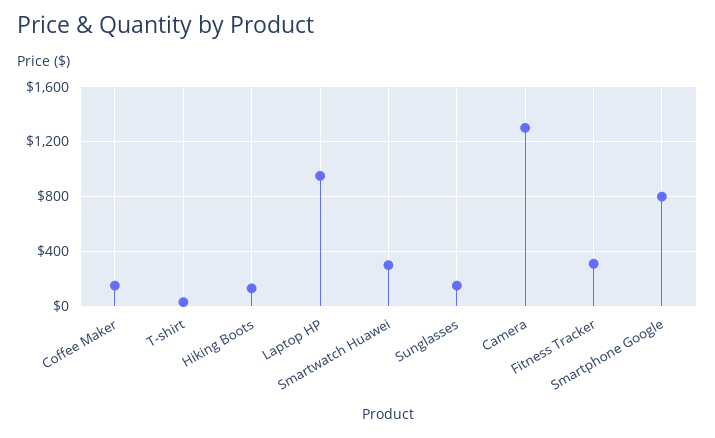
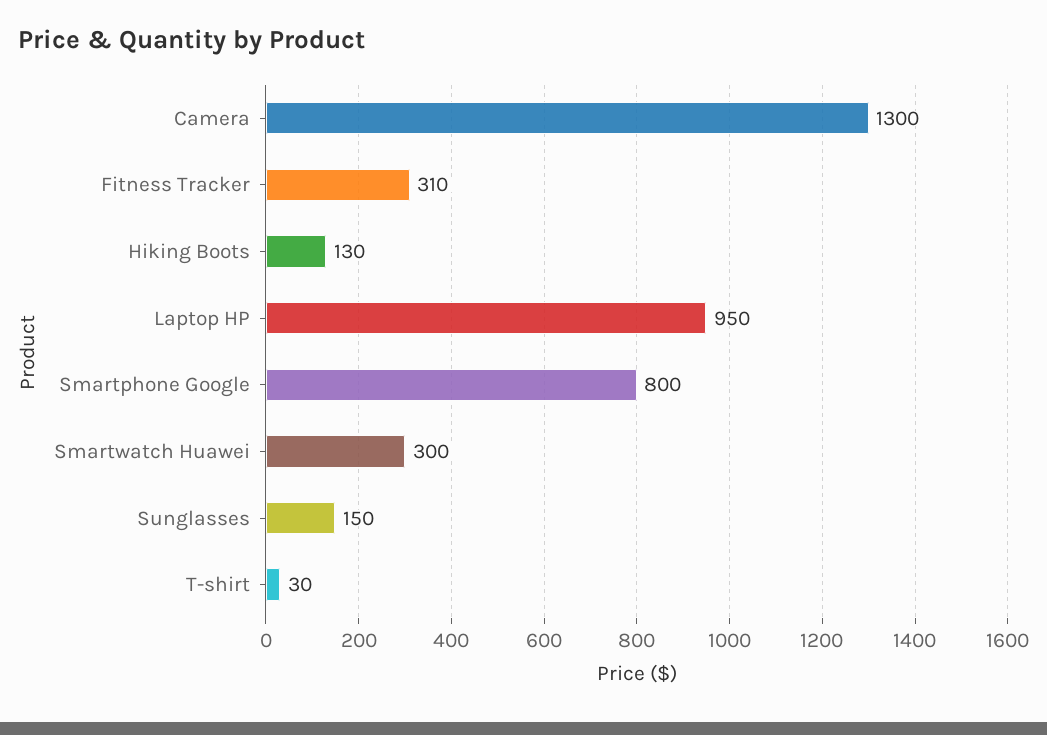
Coffee Maker: 150 -> none

